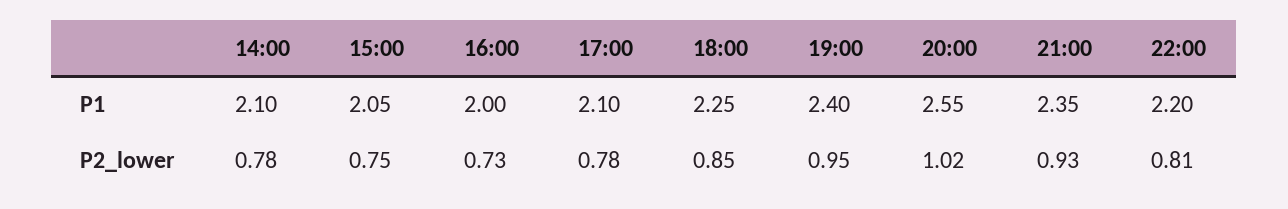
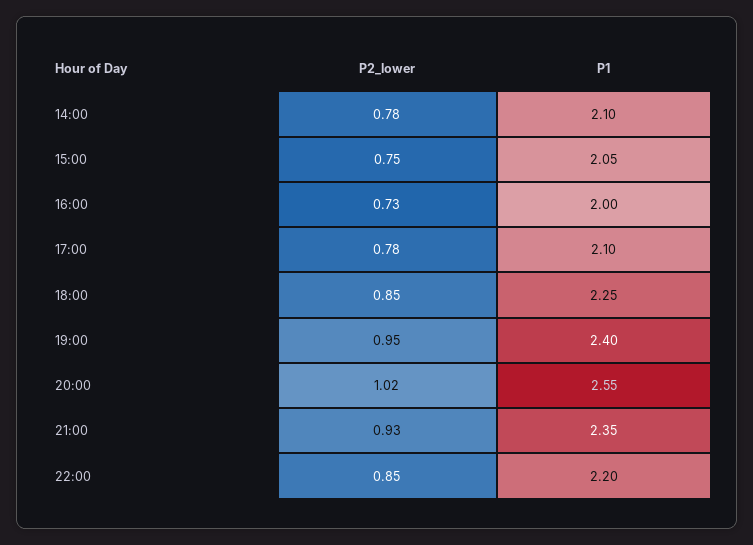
22:00, P2_lower: 0.81 -> 0.85

